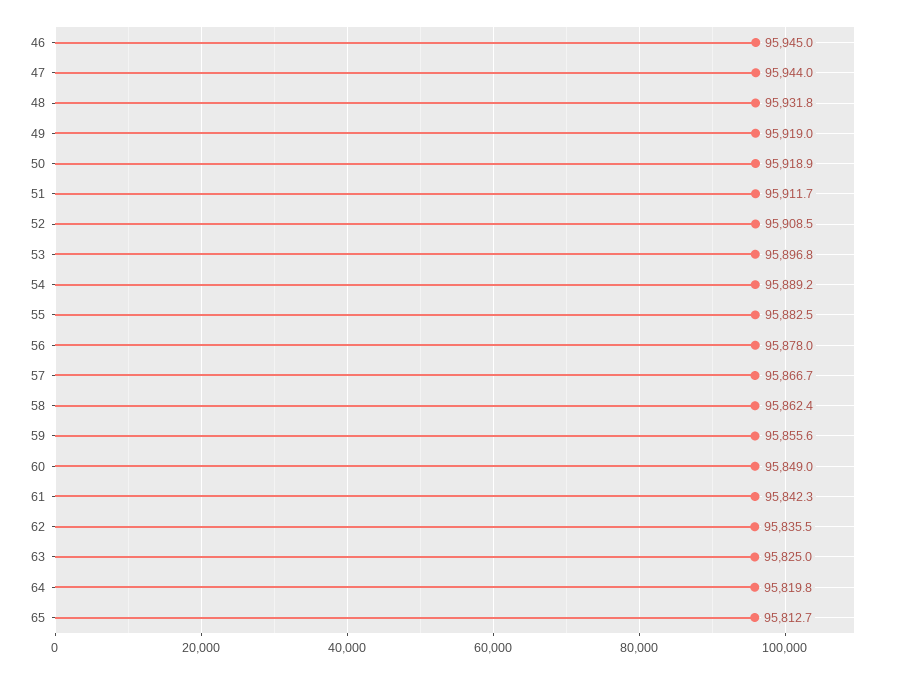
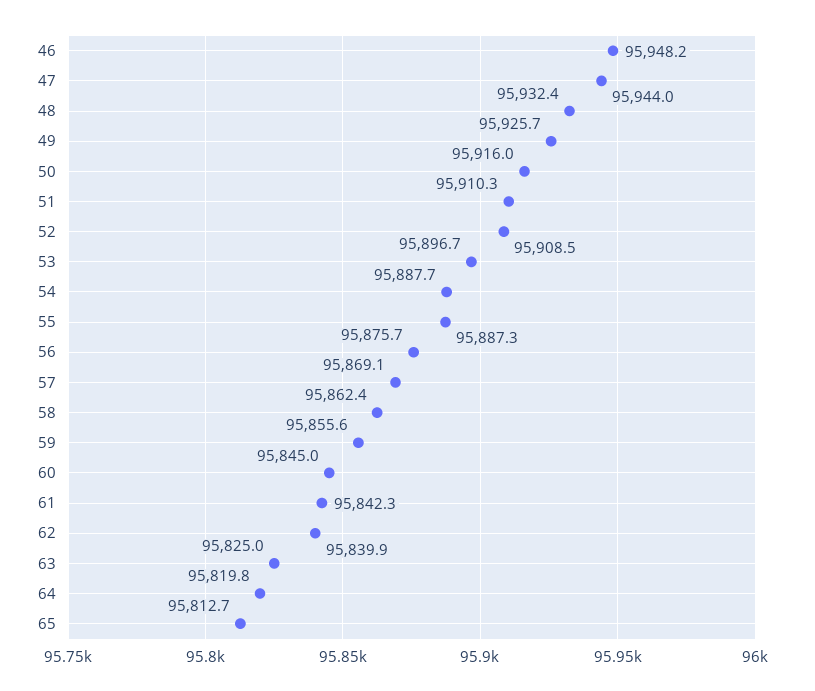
46: 95945 -> 95948.2
48: 95931.8 -> 95932.4
49: 95919 -> 95925.7
50: 95918.9 -> 95916
51: 95911.7 -> 95910.3
53: 95896.8 -> 95896.7
54: 95889.2 -> 95887.7
55: 95882.5 -> 95887.3
56: 95878 -> 95875.7
57: 95866.7 -> 95869.1
60: 95849 -> 95845
62: 95835.5 -> 95839.9

